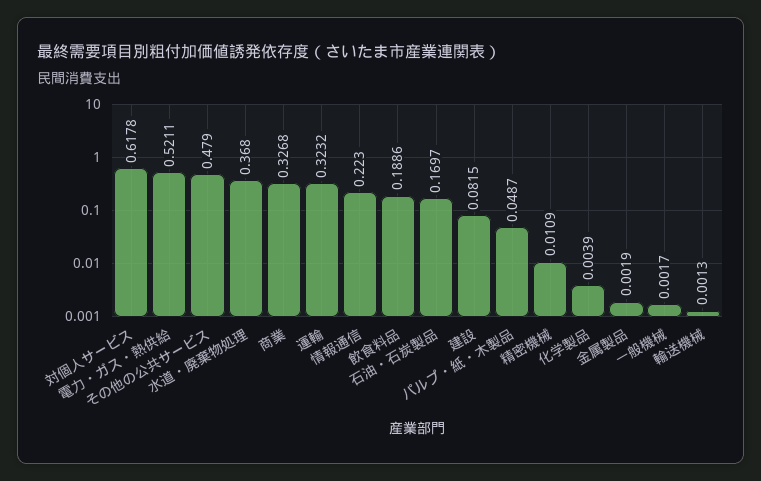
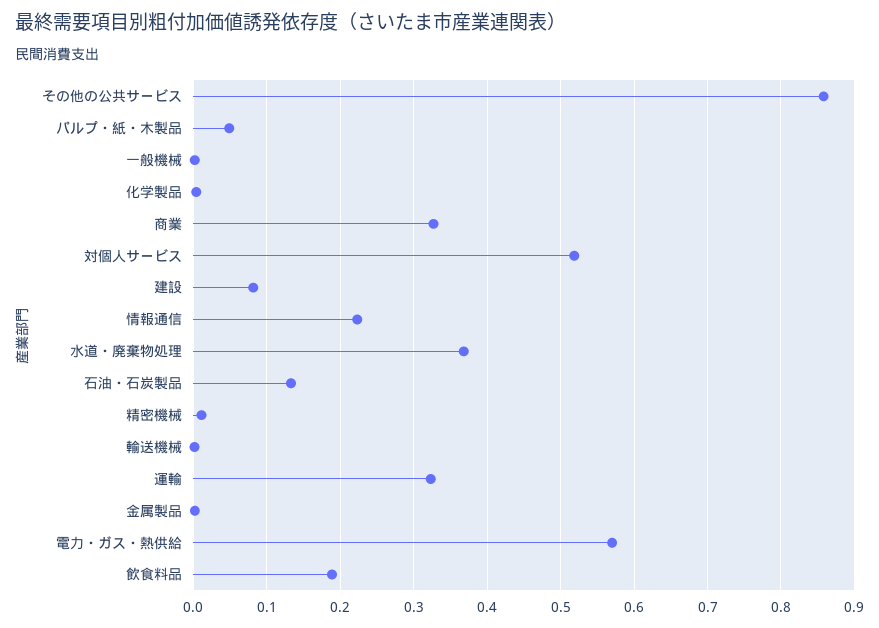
対個人サービス: 0.6178 -> 0.52
電力・ガス・熱供給: 0.5211 -> 0.57
その他の公共サービス: 0.479 -> 0.86
石油・石炭製品: 0.1697 -> 0.13

